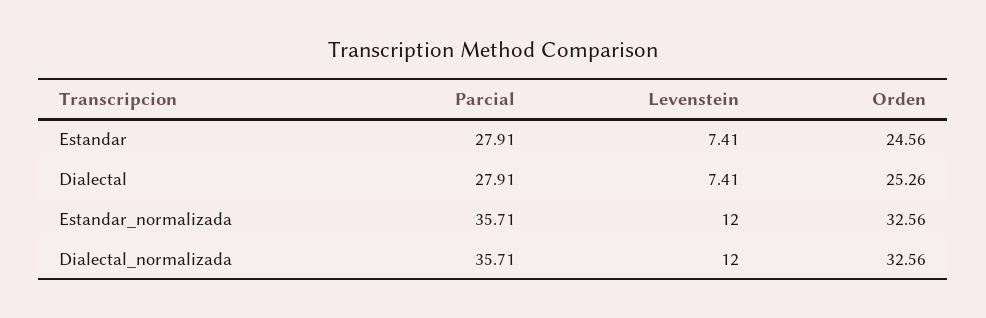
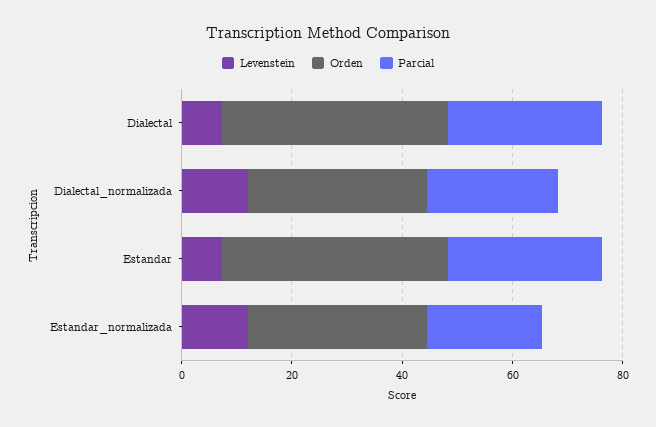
Orden, Estandar: 24.56 -> 40
Orden, Dialectal: 25.26 -> 40
Parcial, Estandar_normalizada: 35.71 -> 20
Parcial, Dialectal_normalizada: 35.71 -> 25

